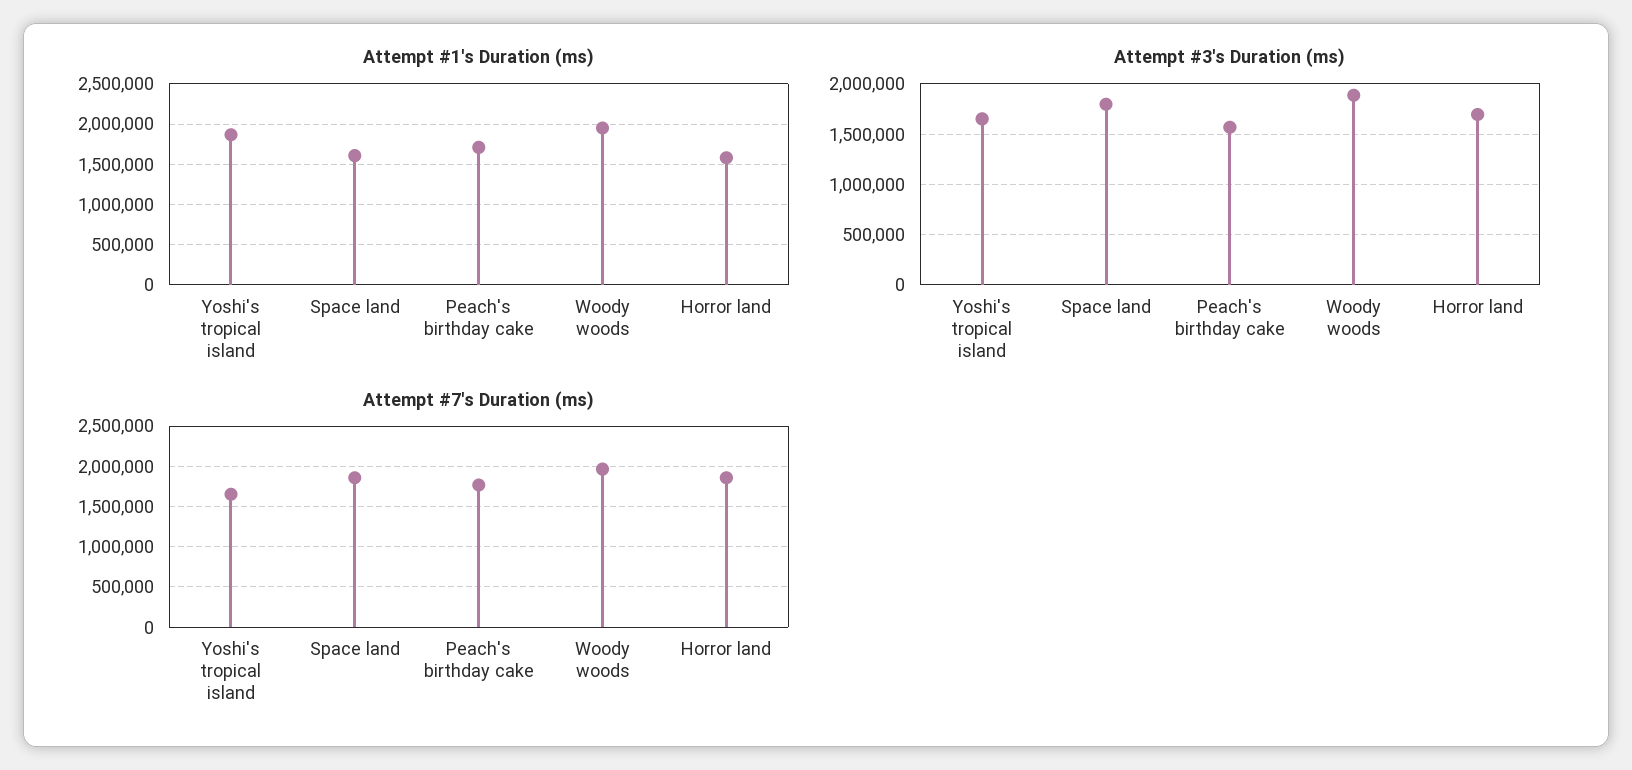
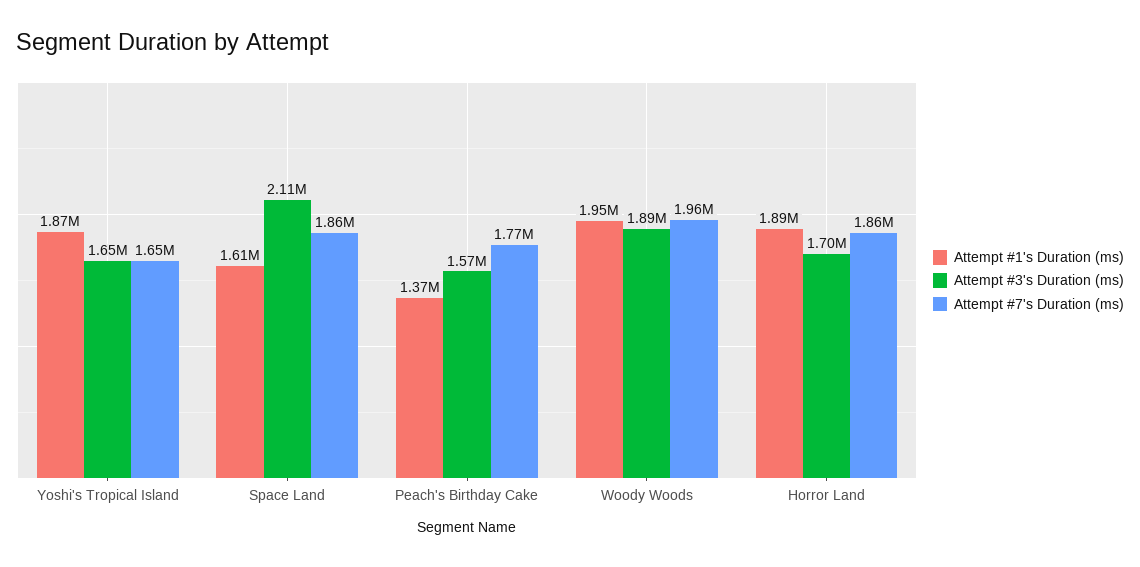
Attempt #1's Duration (ms), Peach's birthday cake: 1700000 -> 1370000
Attempt #1's Duration (ms), Horror land: 1600000 -> 1890000
Attempt #3's Duration (ms), Space land: 1800000 -> 2110000

